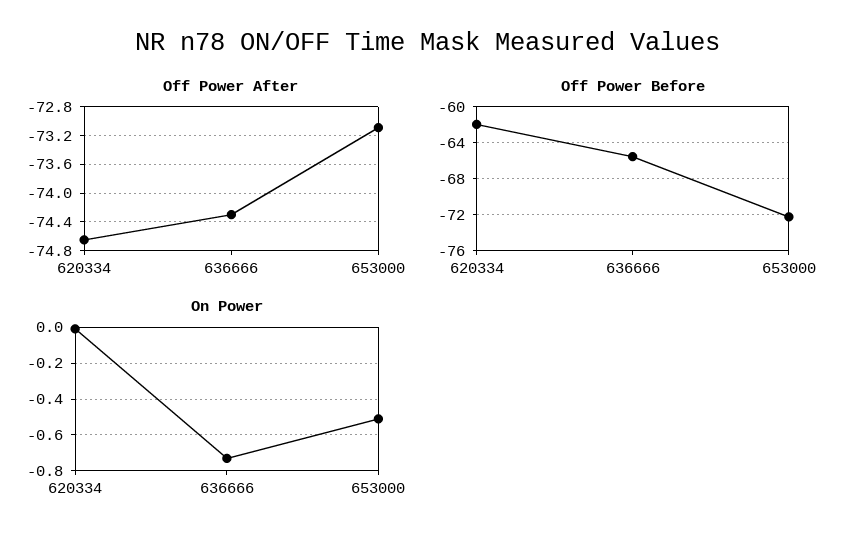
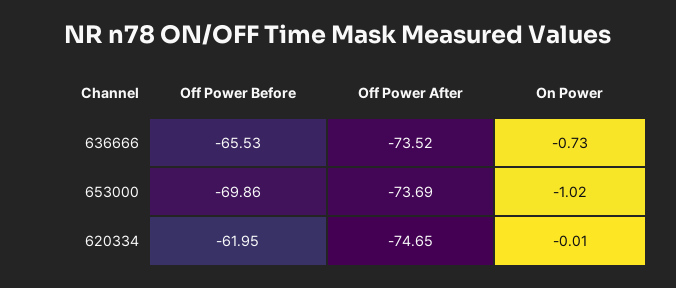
Off Power After, 636666: -74.3 -> -73.52
Off Power After, 653000: -73.1 -> -73.69
Off Power Before, 653000: -72 -> -69.86
On Power, 653000: -0.5 -> -1.02

